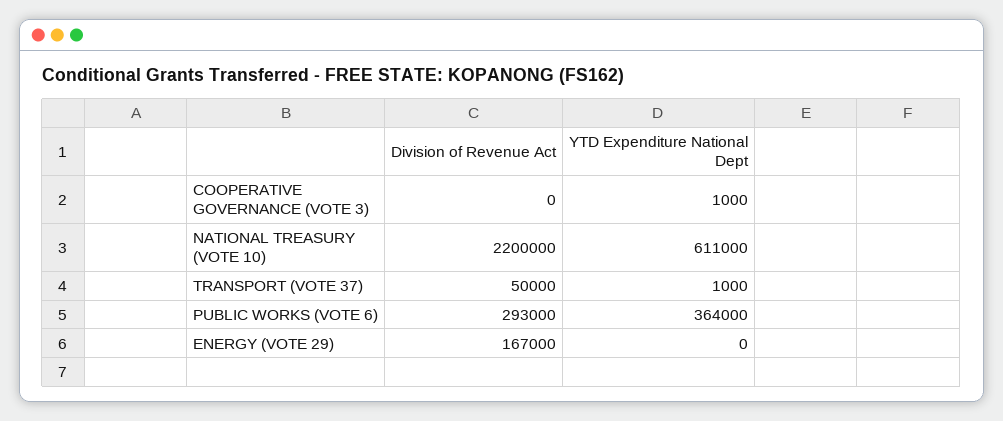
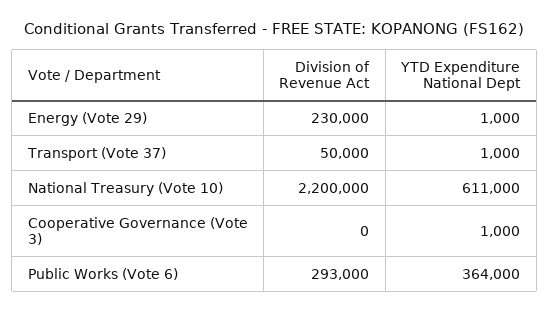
Division of Revenue Act, ENERGY (VOTE 29): 167000 -> 230000
YTD Expenditure National Dept, ENERGY (VOTE 29): 0 -> 1000

